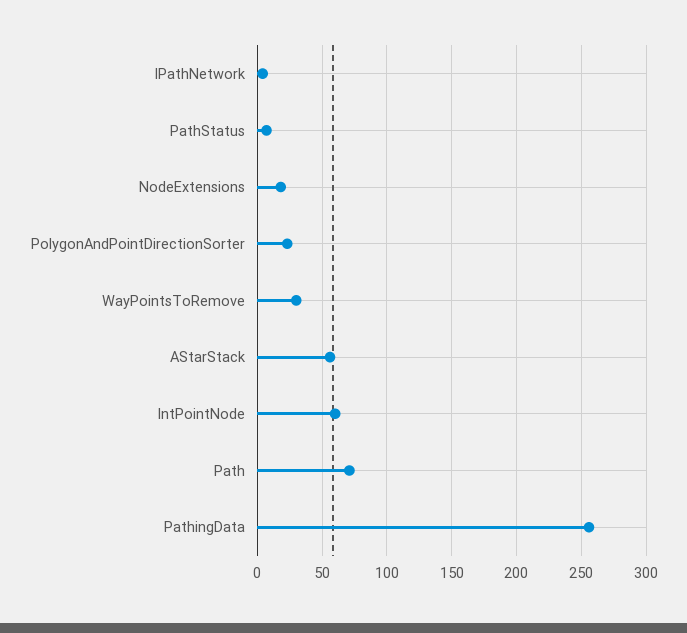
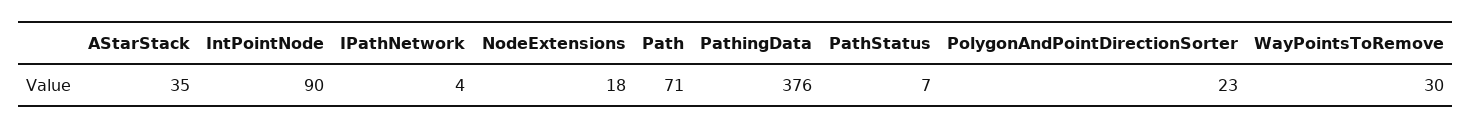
AStarStack: 55 -> 35
IntPointNode: 60 -> 90
PathingData: 255 -> 376

